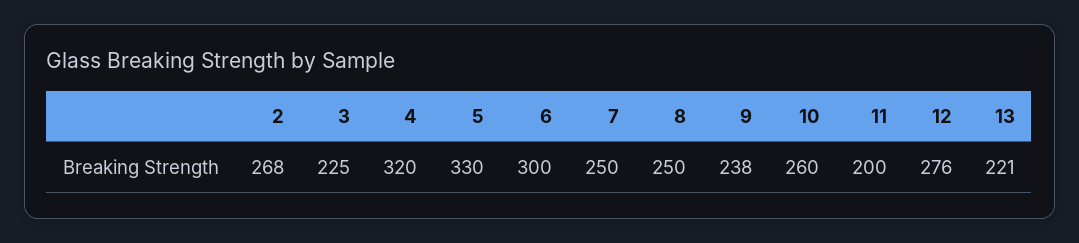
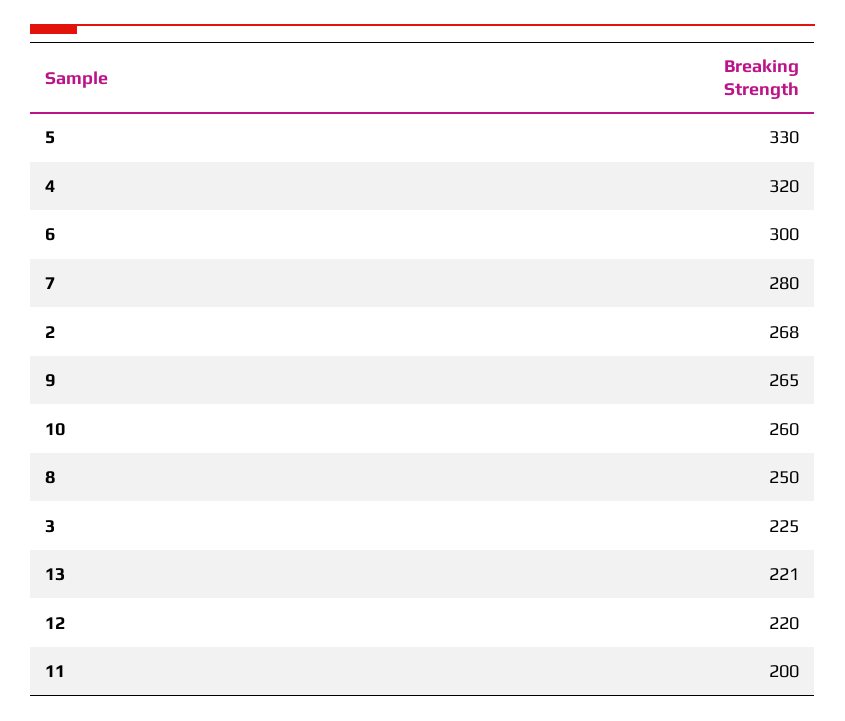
7: 250 -> 280
9: 238 -> 265
12: 276 -> 220

